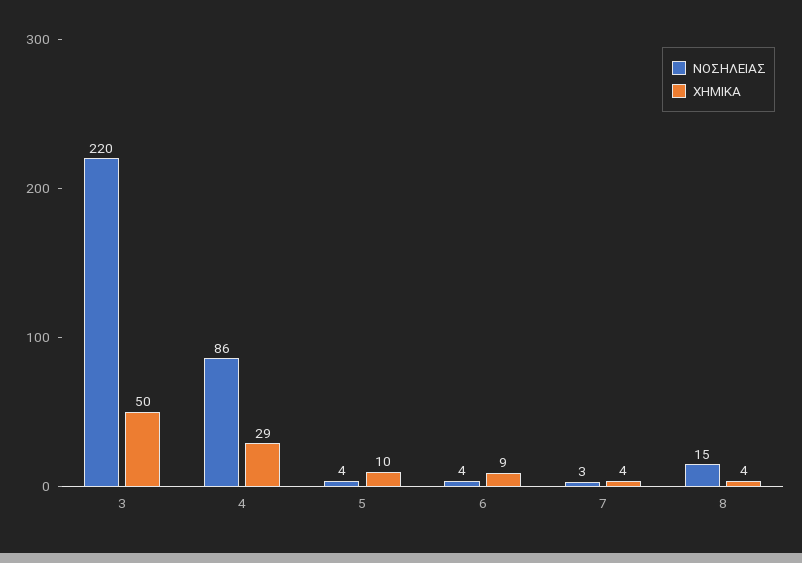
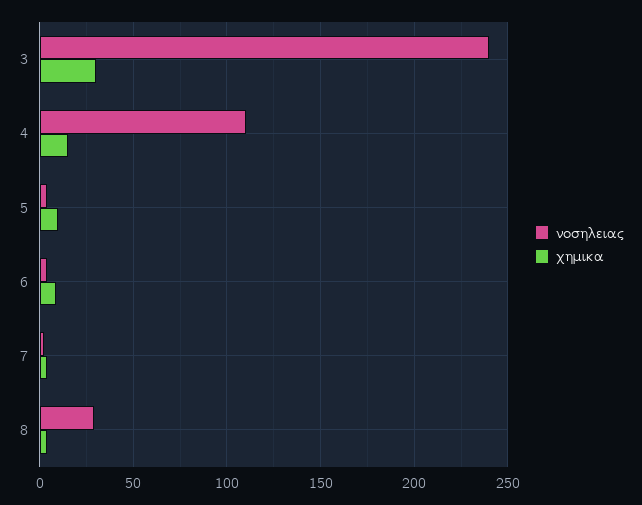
ΝΟΣΗΛΕΙΑΣ, 3: 220 -> 240
ΧΗΜΙΚΑ, 3: 50 -> 30
ΝΟΣΗΛΕΙΑΣ, 4: 86 -> 110
ΧΗΜΙΚΑ, 4: 29 -> 15
ΝΟΣΗΛΕΙΑΣ, 8: 15 -> 30

